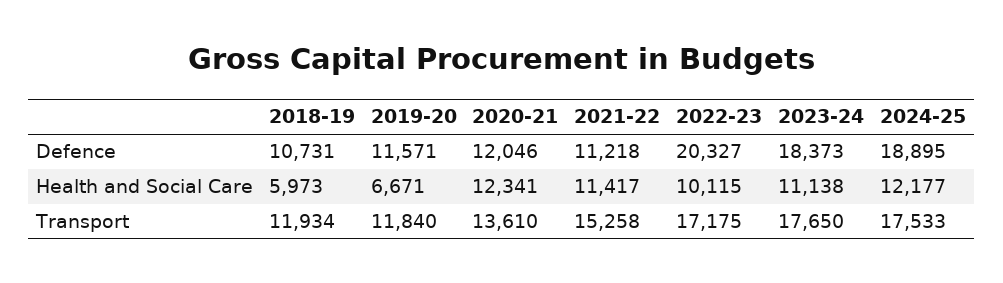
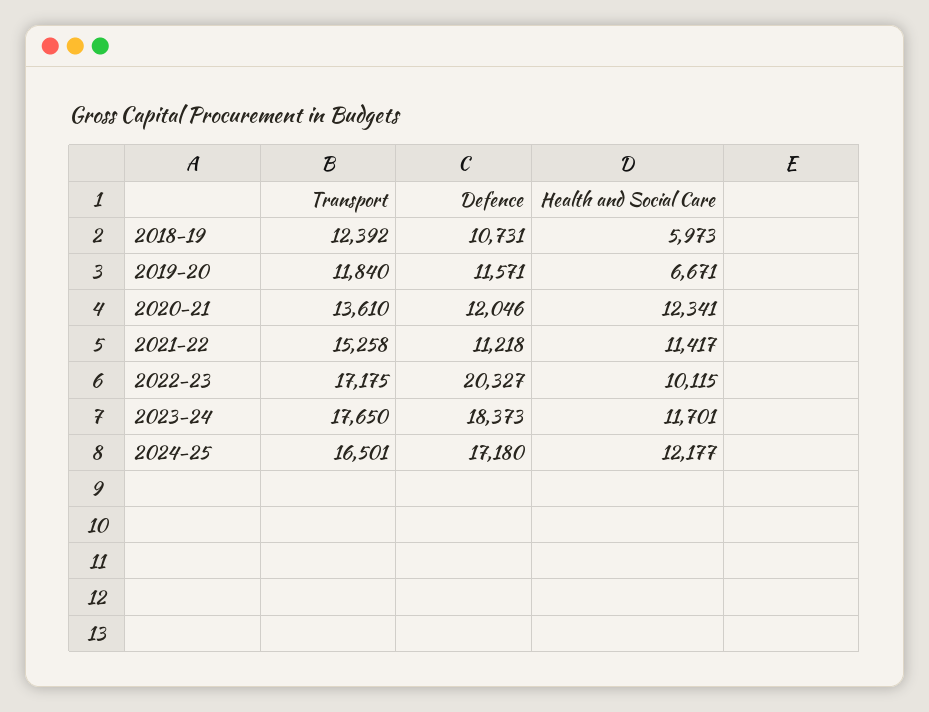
2024-25, Defence: 18895 -> 17180
2023-24, Health and Social Care: 11138 -> 11701
2018-19, Transport: 11934 -> 12392
2024-25, Transport: 17533 -> 16501

